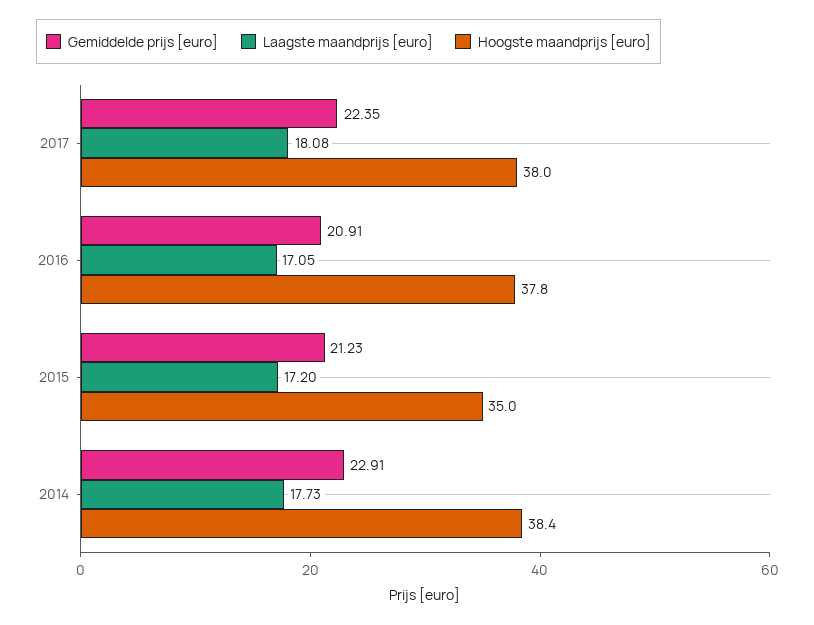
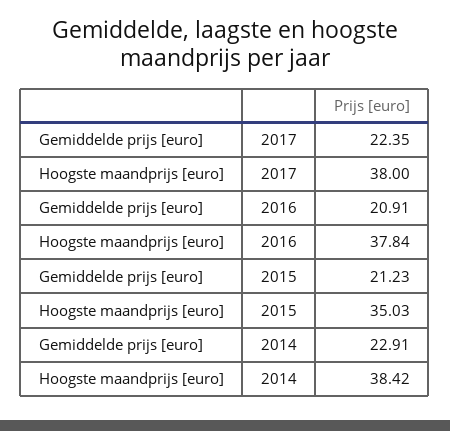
Laagste maandprijs [euro], 2017: 18.08 -> none
Laagste maandprijs [euro], 2016: 17.05 -> none
Laagste maandprijs [euro], 2015: 17.2 -> none
Laagste maandprijs [euro], 2014: 17.73 -> none

